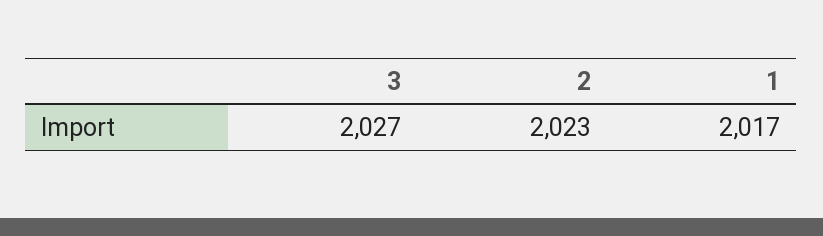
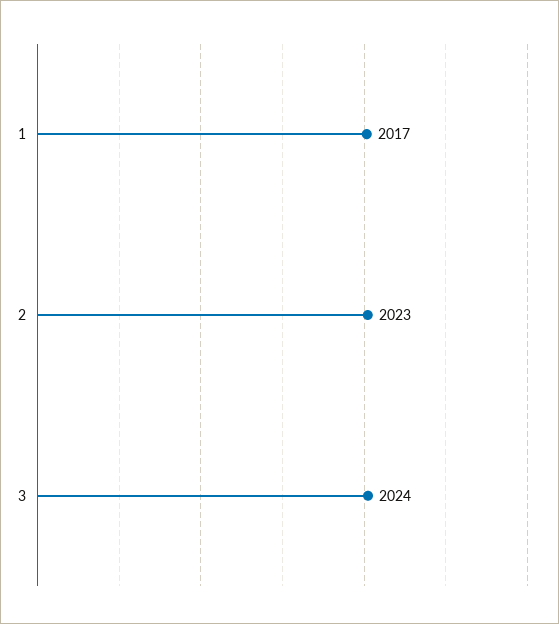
3: 2027 -> 2024

